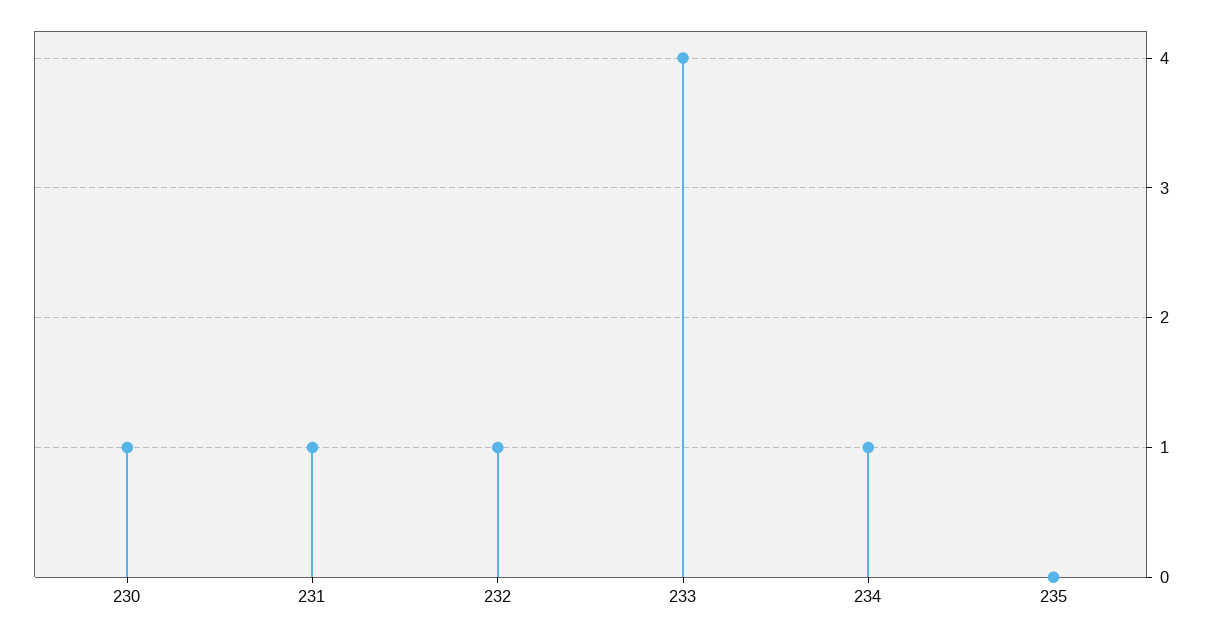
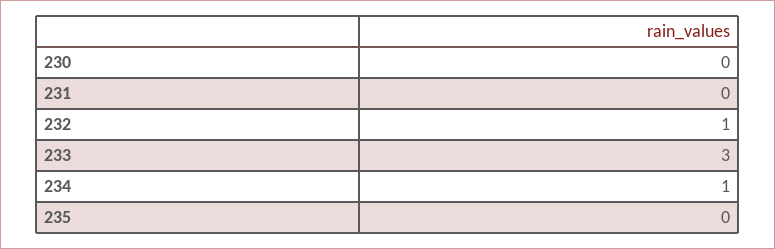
230: 1 -> 0
231: 1 -> 0
233: 4 -> 3

